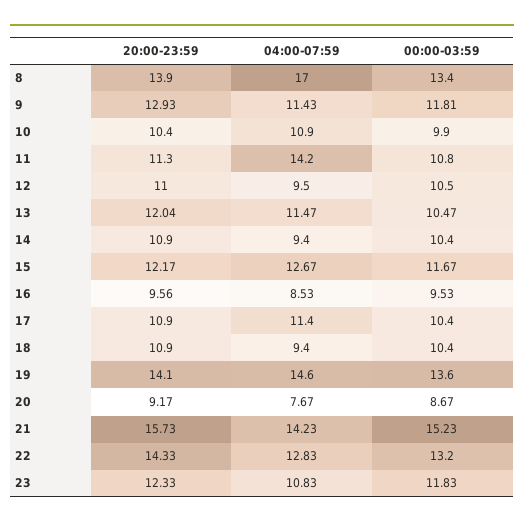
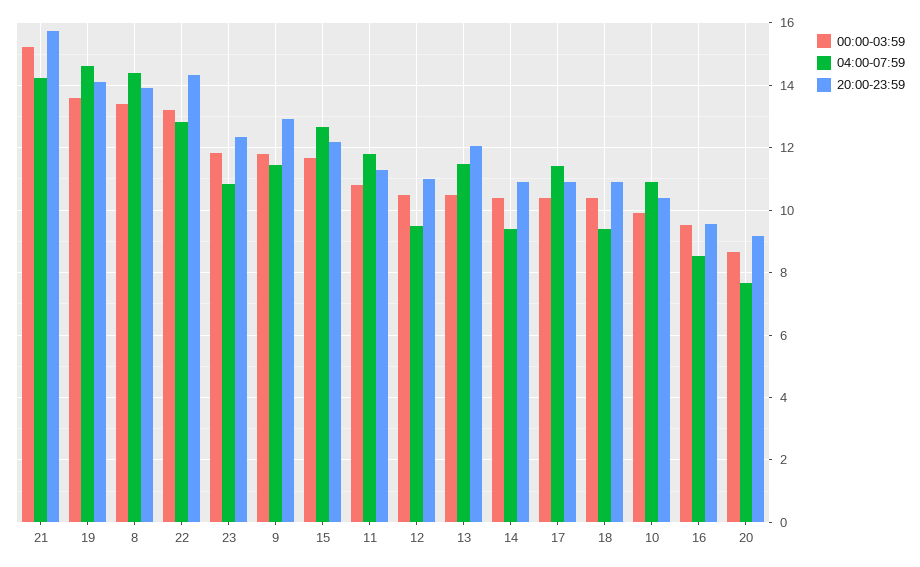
04:00-07:59, 8: 17 -> 14.4
04:00-07:59, 11: 14.2 -> 11.8

